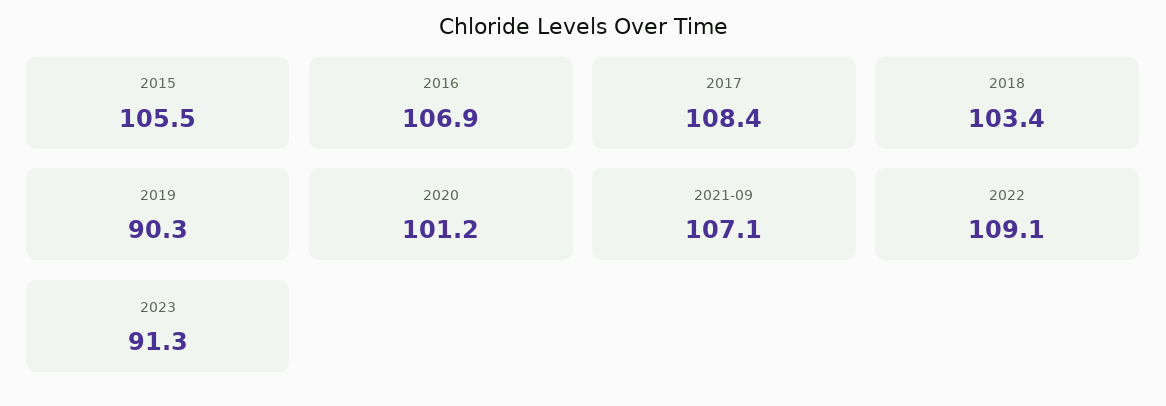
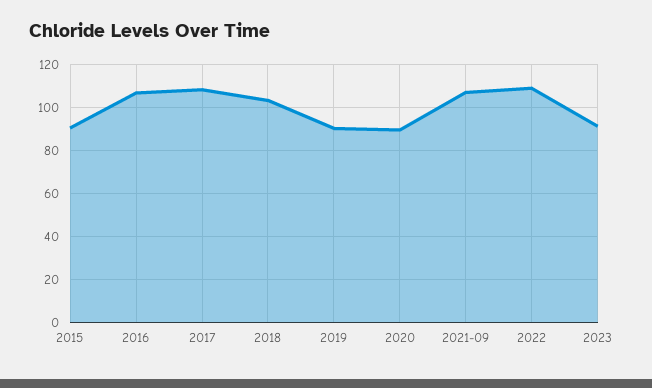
2015: 105.5 -> 90
2020: 101.2 -> 90

